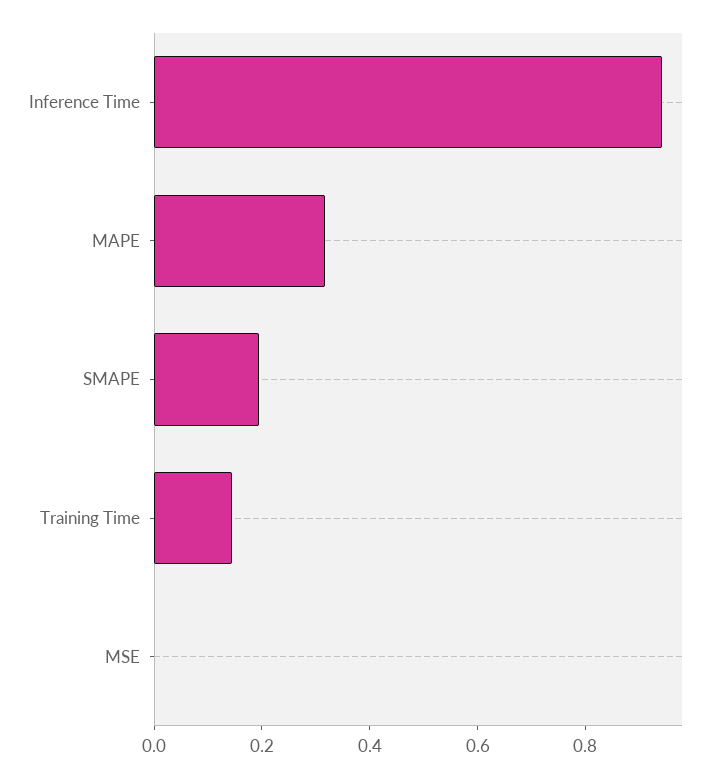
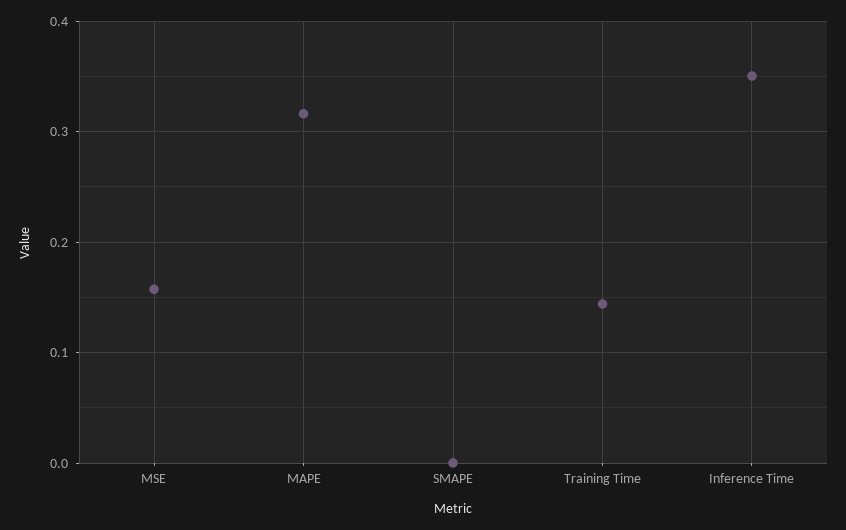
Inference Time: 0.95 -> 0.35
SMAPE: 0.2 -> 0
MSE: 0 -> 0.16

